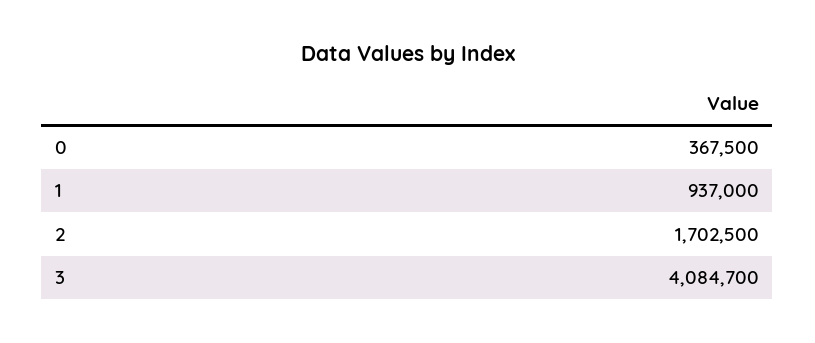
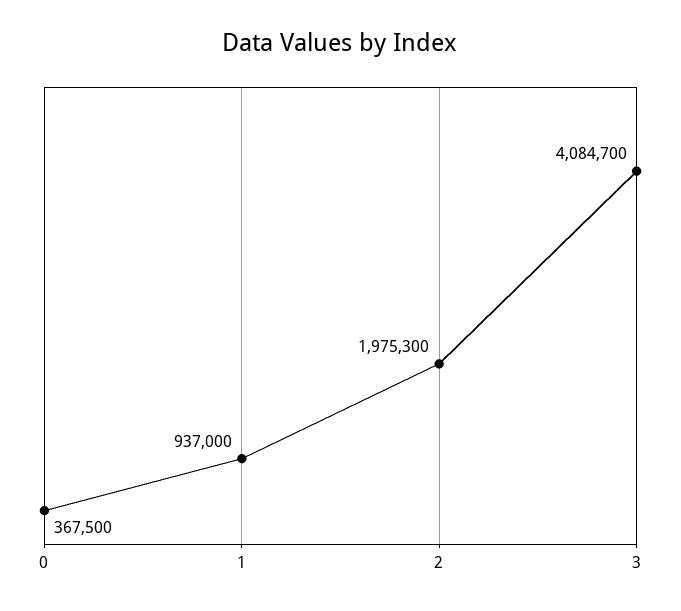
2: 1702500 -> 1975300

